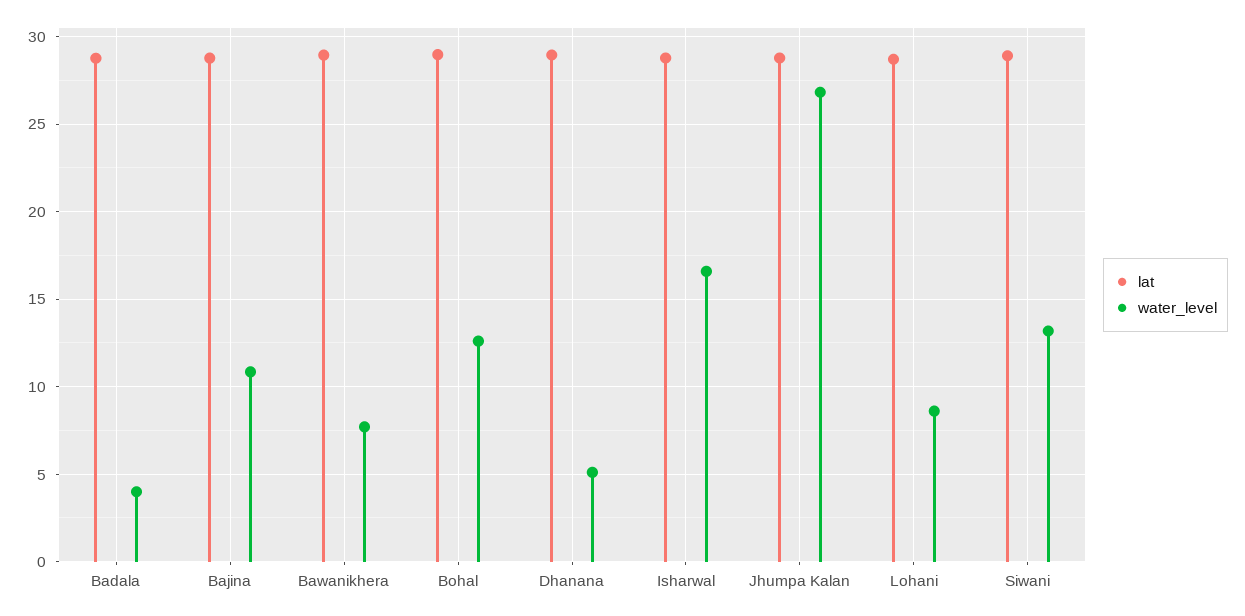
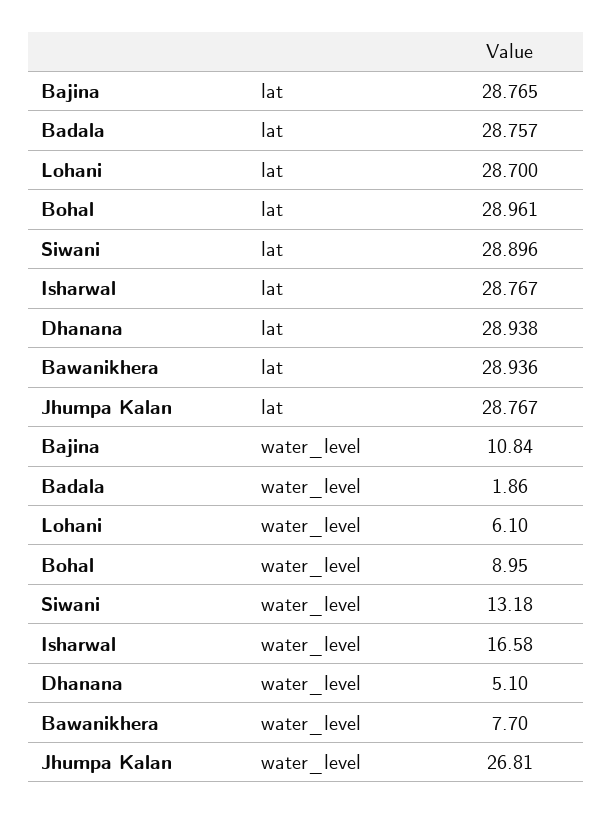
water_level, Badala: 4 -> 1.86
water_level, Bohal: 12.5 -> 8.95
water_level, Lohani: 8.5 -> 6.1

